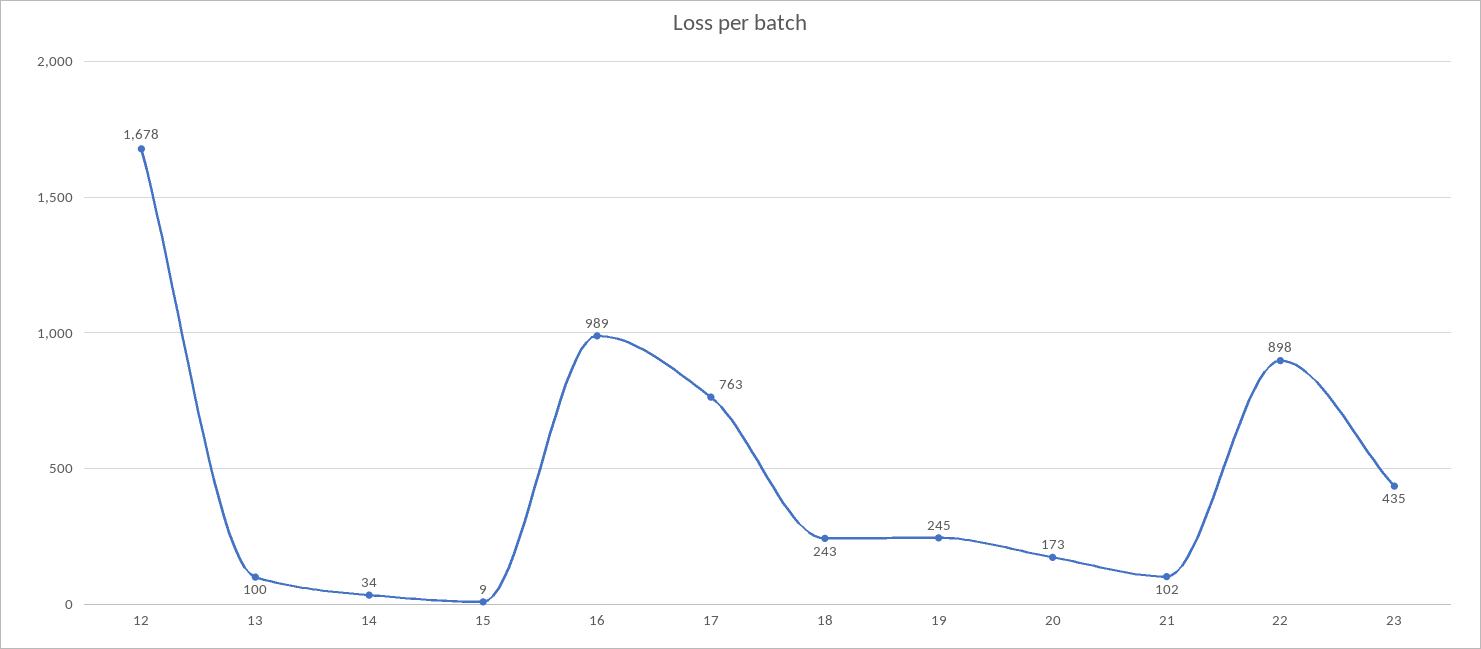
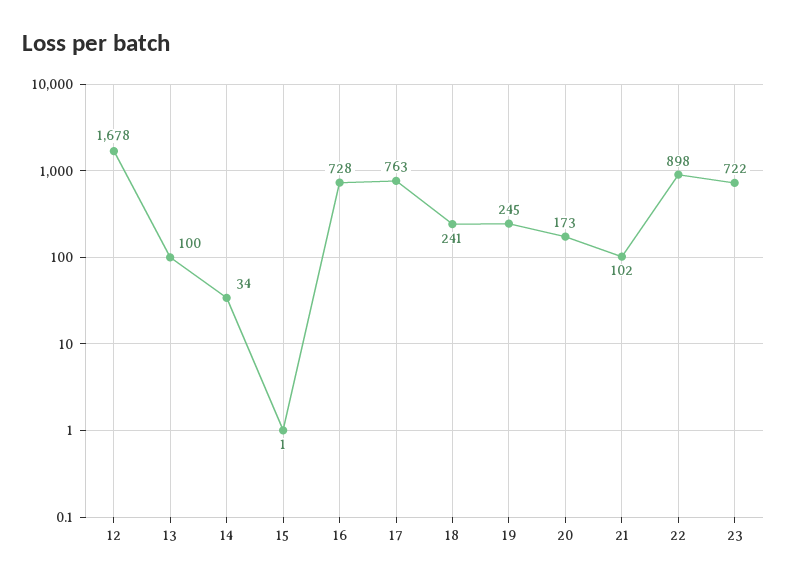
15: 9 -> 1
16: 989 -> 728
18: 243 -> 241
23: 435 -> 722

